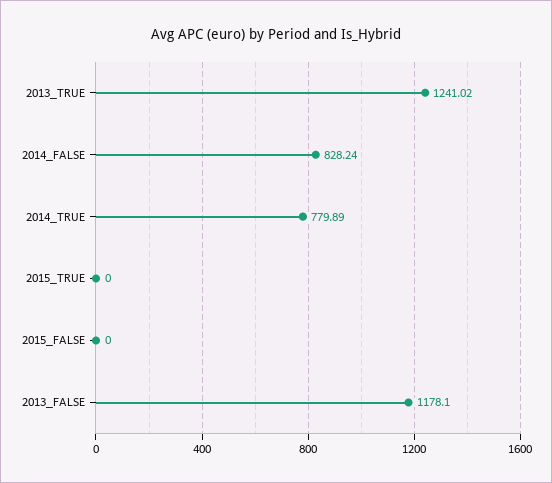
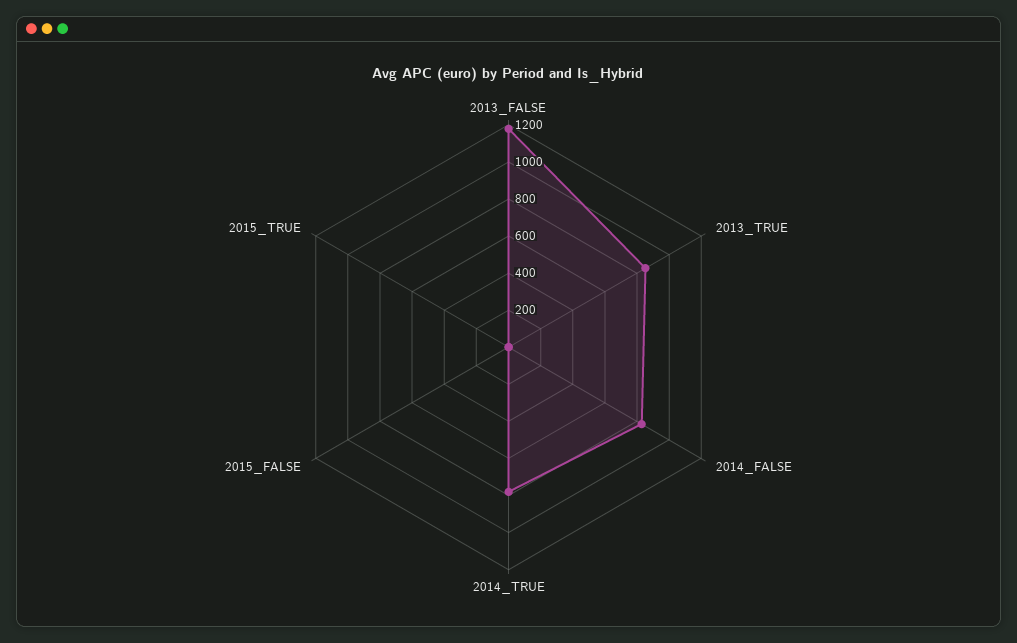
2013_TRUE: 1241.02 -> 850

